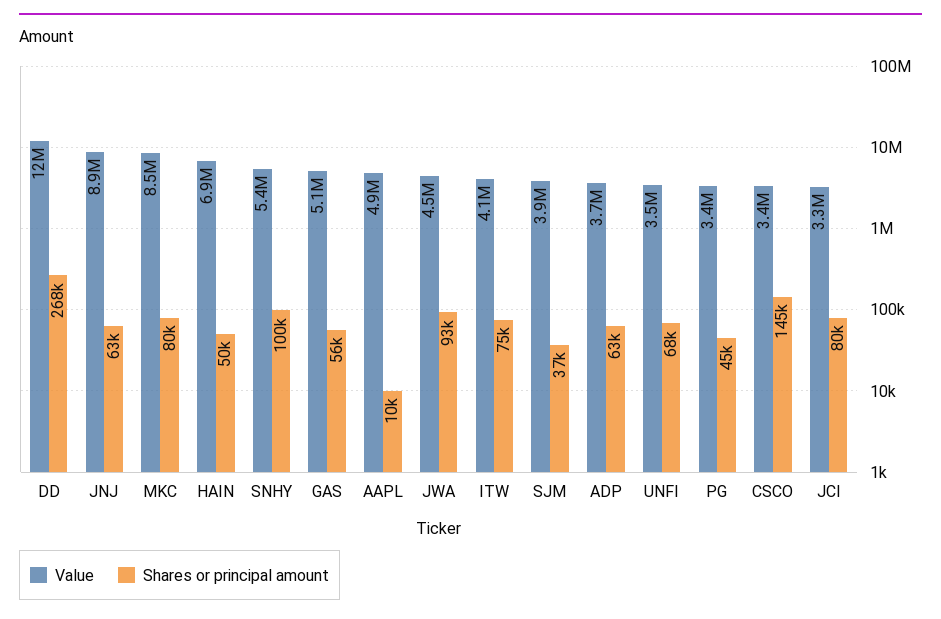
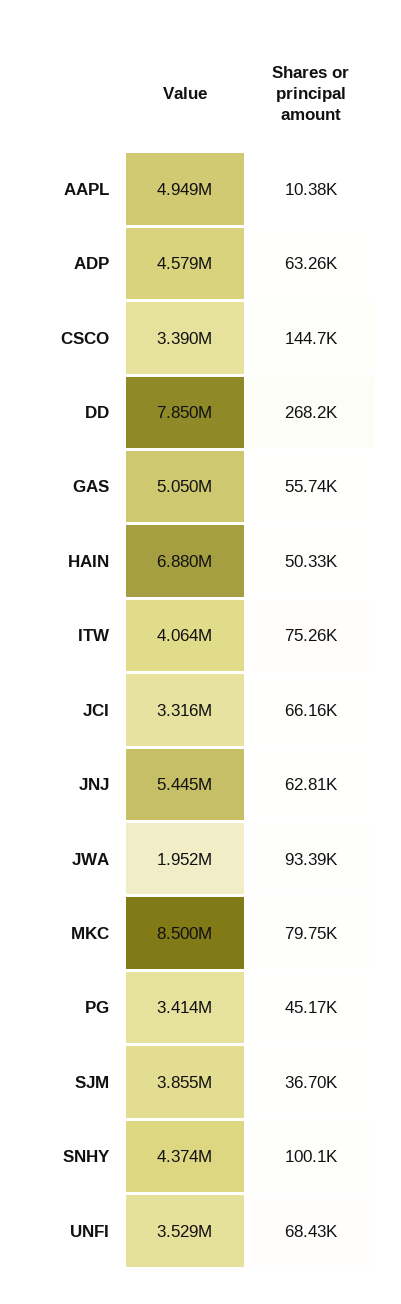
Value, DD: 12000000 -> 7850000
Value, JNJ: 8900000 -> 5445000
Value, SNHY: 5400000 -> 4374000
Value, JWA: 4500000 -> 1952000
Value, ADP: 3700000 -> 4579000
Shares or principal amount, JCI: 80000 -> 66160

